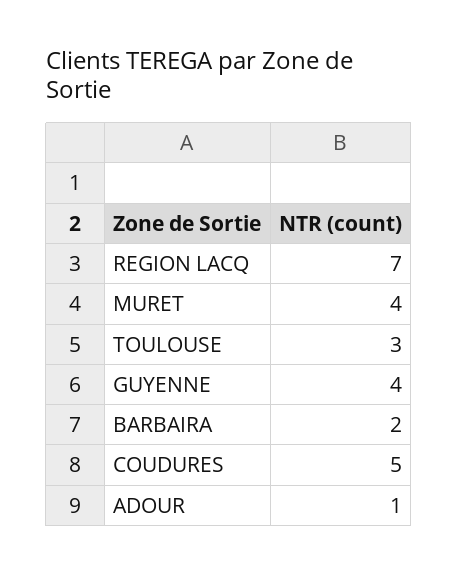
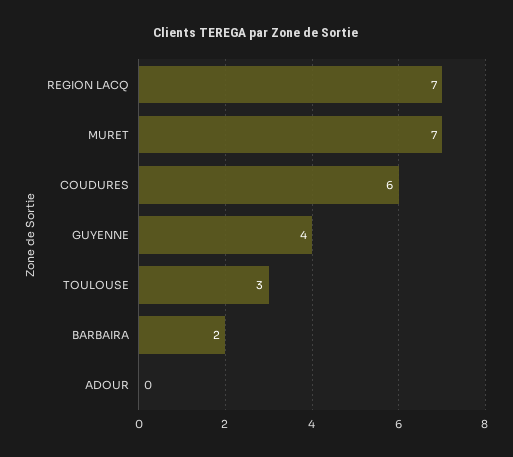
MURET: 4 -> 7
COUDURES: 5 -> 6
ADOUR: 1 -> 0

